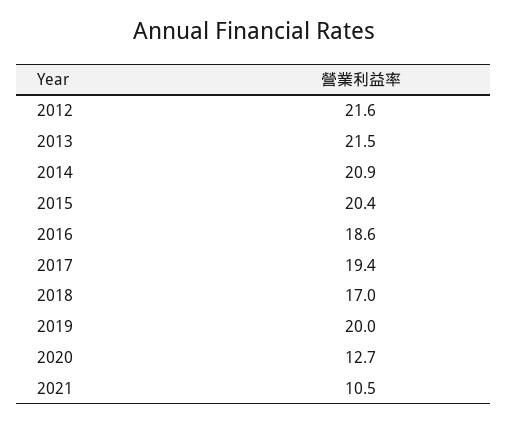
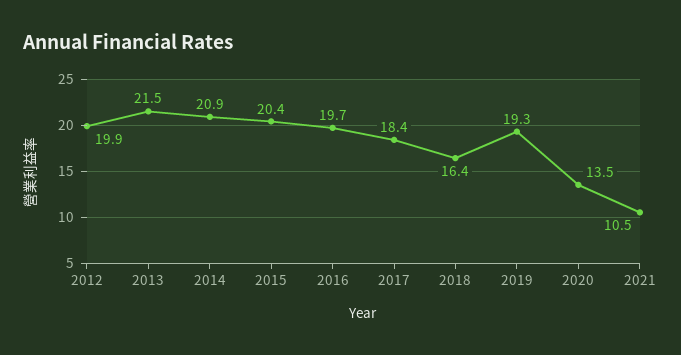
2012: 21.6 -> 19.9
2016: 18.6 -> 19.7
2017: 19.4 -> 18.4
2018: 17 -> 16.4
2019: 20 -> 19.3
2020: 12.7 -> 13.5

